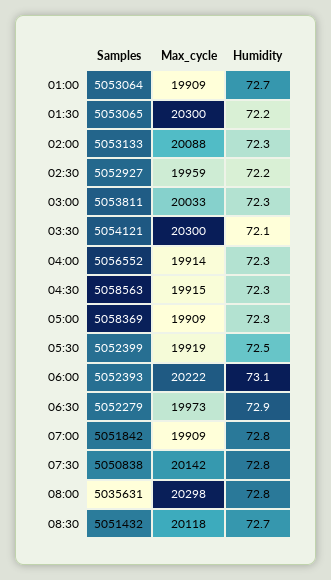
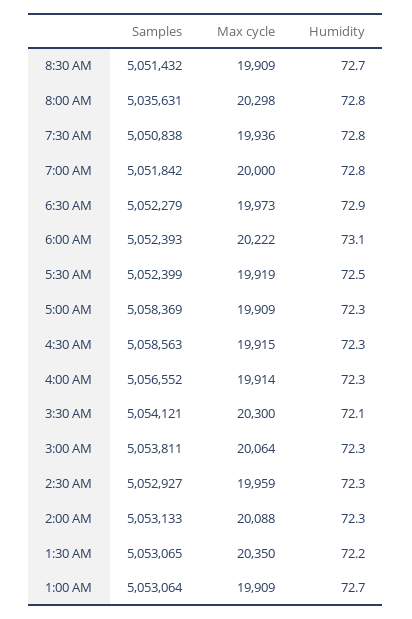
Max_cycle, 01:30: 20300 -> 20350
Humidity, 02:30: 72.2 -> 72.3
Max_cycle, 03:00: 20033 -> 20064
Max_cycle, 07:00: 19909 -> 20000
Max_cycle, 07:30: 20142 -> 19936
Max_cycle, 08:30: 20118 -> 19909

